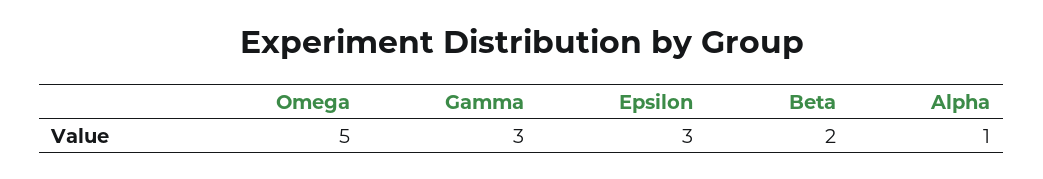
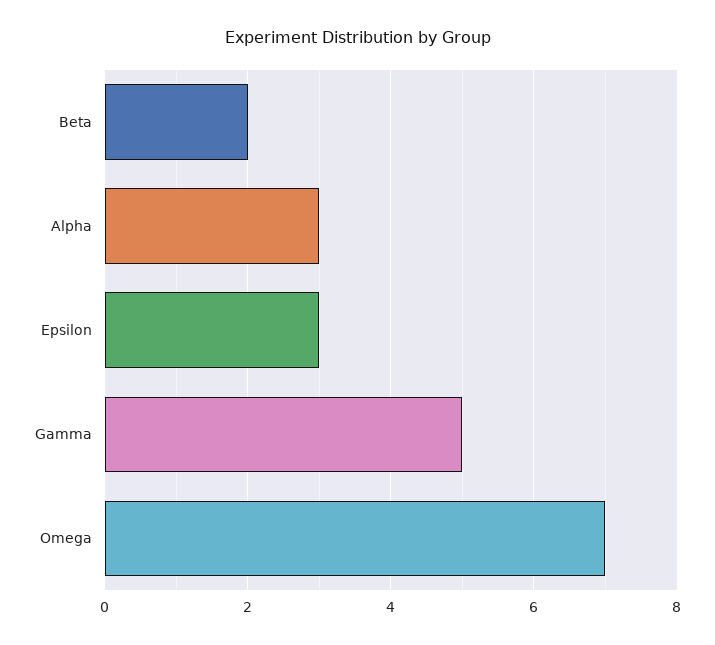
Omega: 5 -> 7
Gamma: 3 -> 5
Alpha: 1 -> 3

